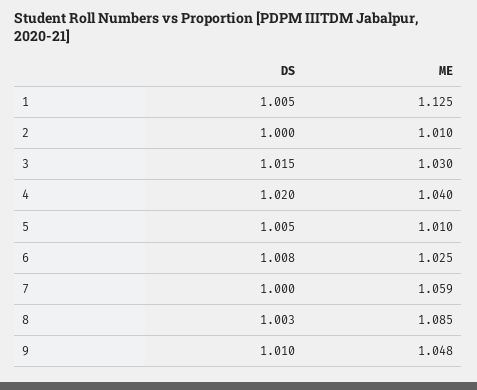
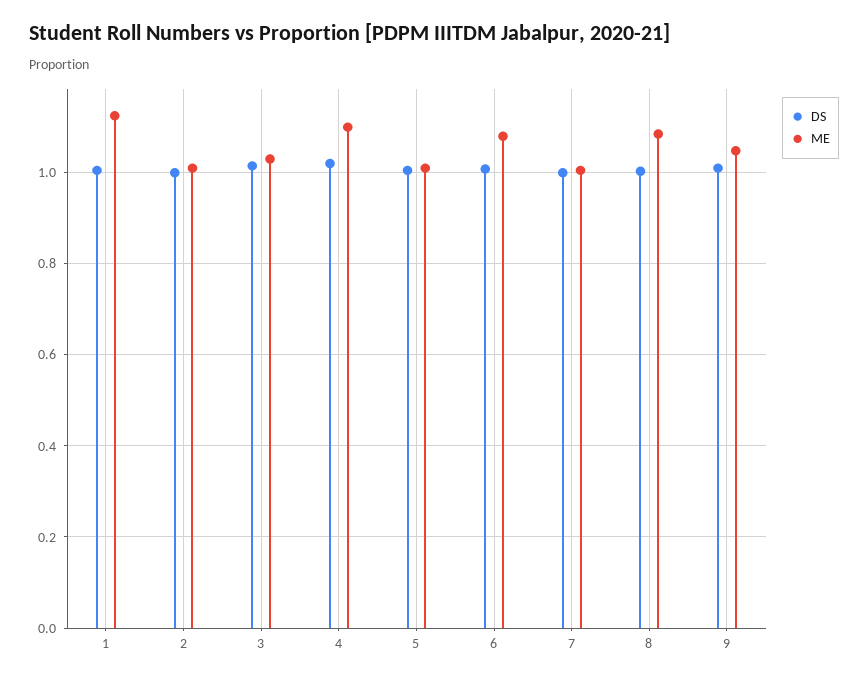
ME, 4: 1.04 -> 1.1
ME, 6: 1.025 -> 1.08
ME, 7: 1.059 -> 1

